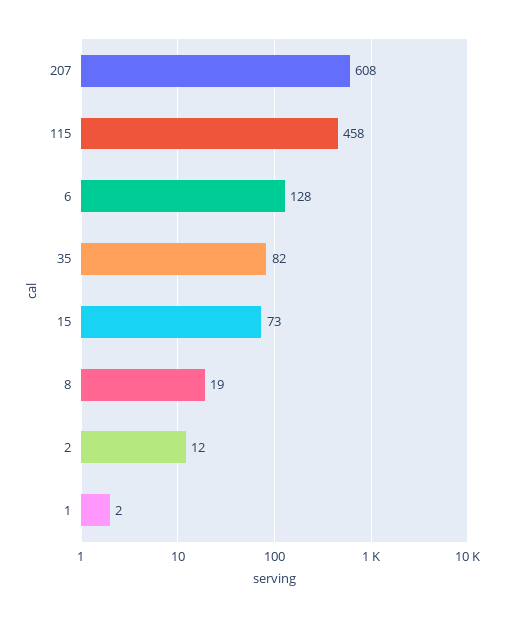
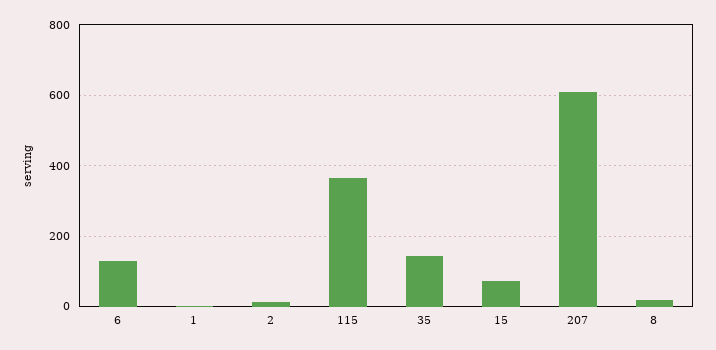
115: 458 -> 360
35: 82 -> 140

